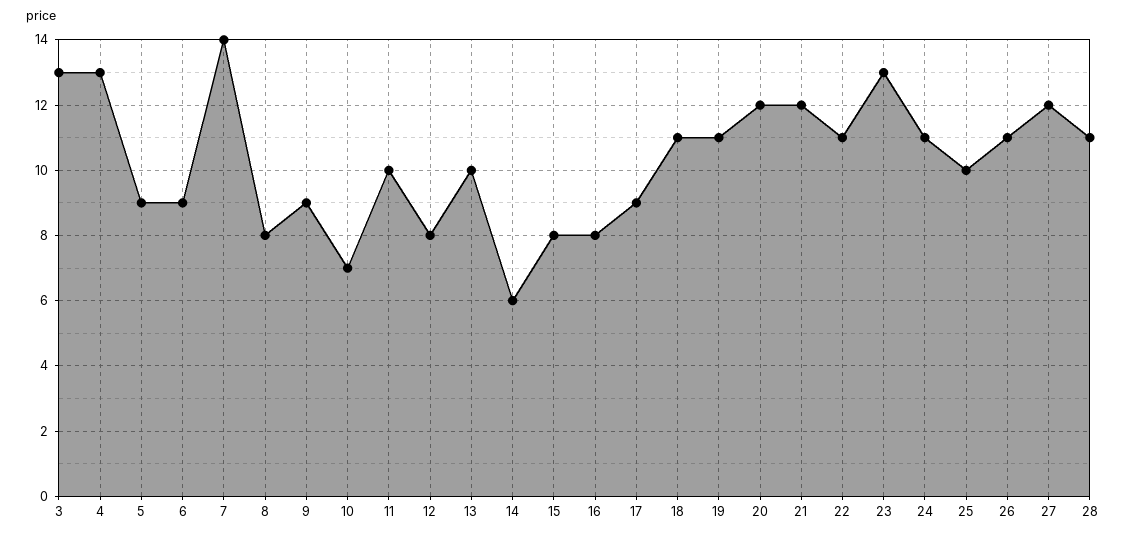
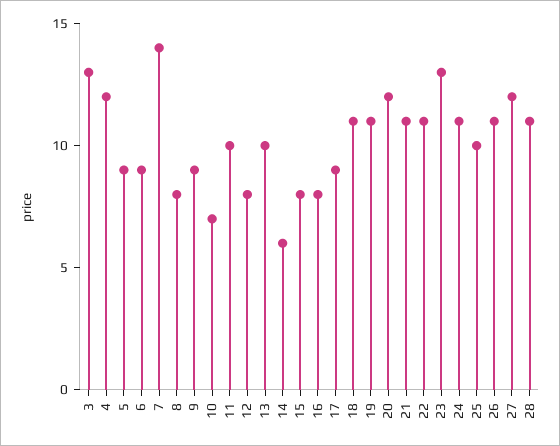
4: 13 -> 12
21: 12 -> 11

